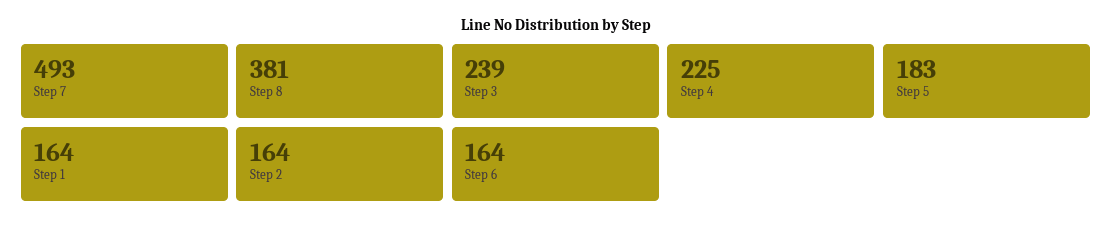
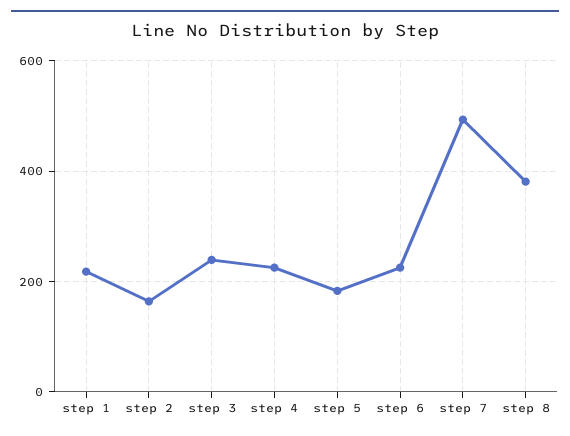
Step 1: 164 -> 220
Step 6: 164 -> 220

